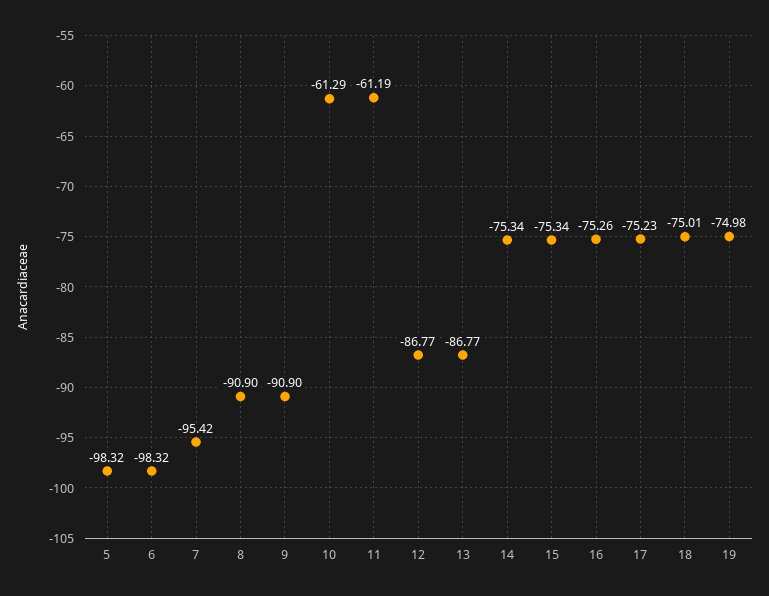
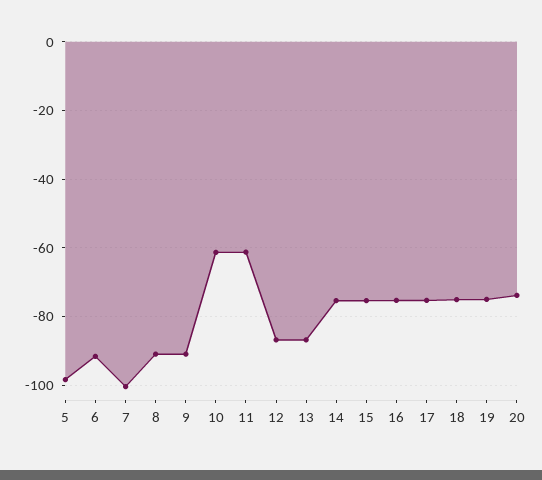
6: -98.32 -> -92
7: -95.42 -> -100
20: none -> -74

